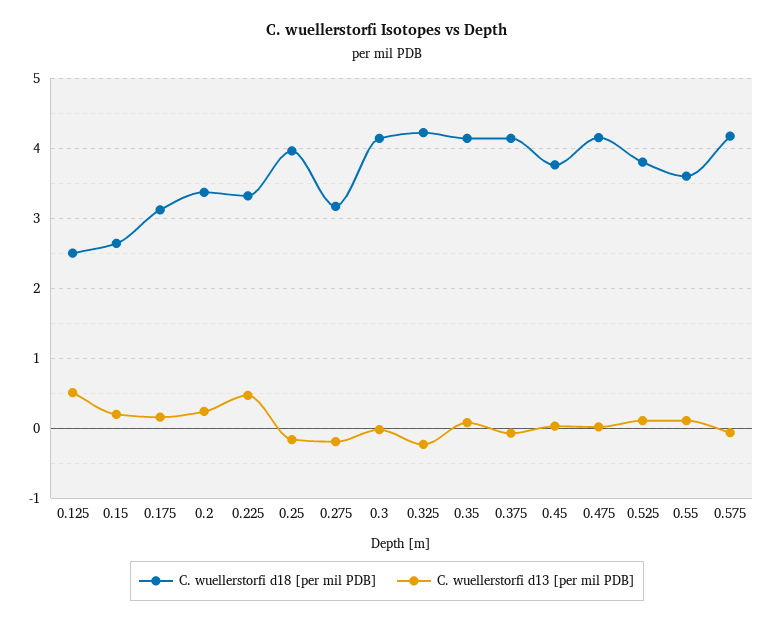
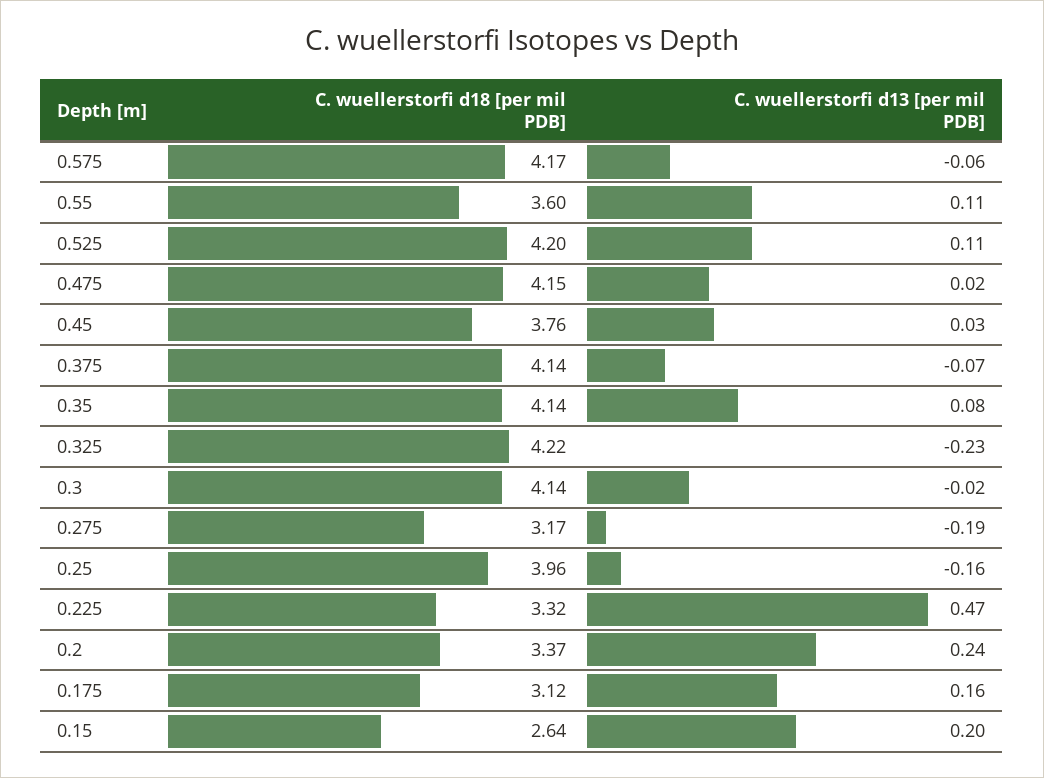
C. wuellerstorfi d18 [per mil PDB], 0.125: 2.5 -> none
C. wuellerstorfi d13 [per mil PDB], 0.125: 0.5 -> none
C. wuellerstorfi d18 [per mil PDB], 0.525: 3.8 -> 4.2

